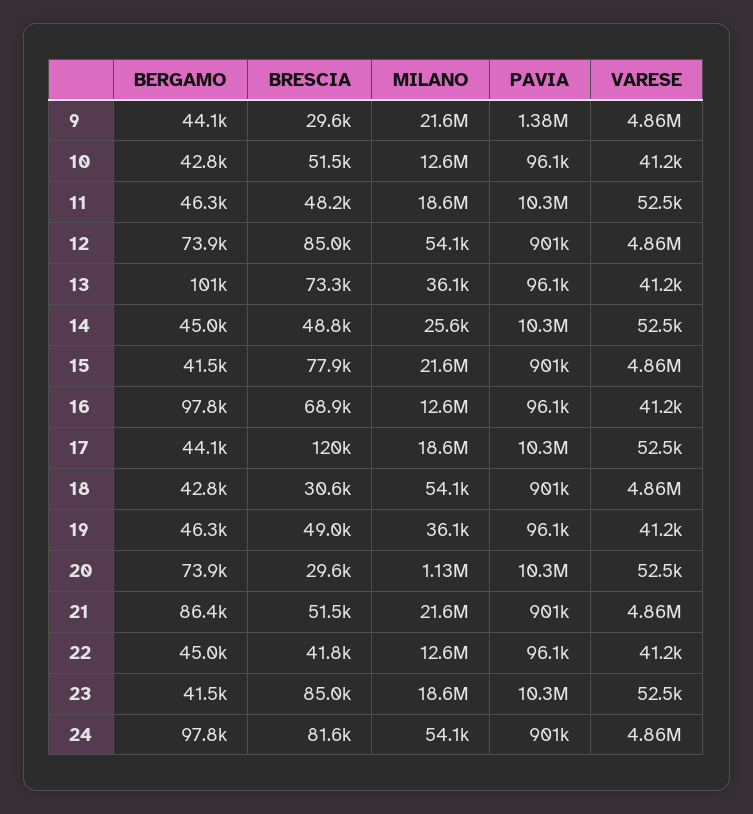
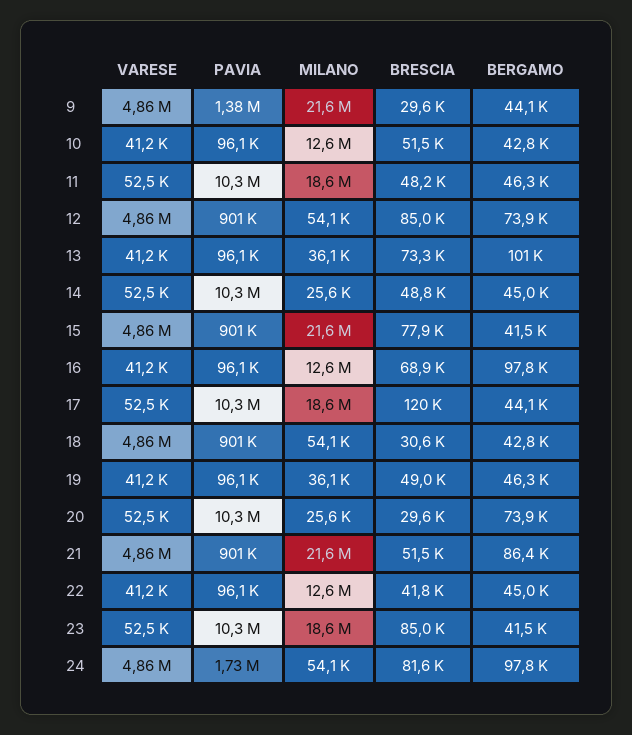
MILANO, 20: 1130000 -> 25600
PAVIA, 24: 901000 -> 1730000

